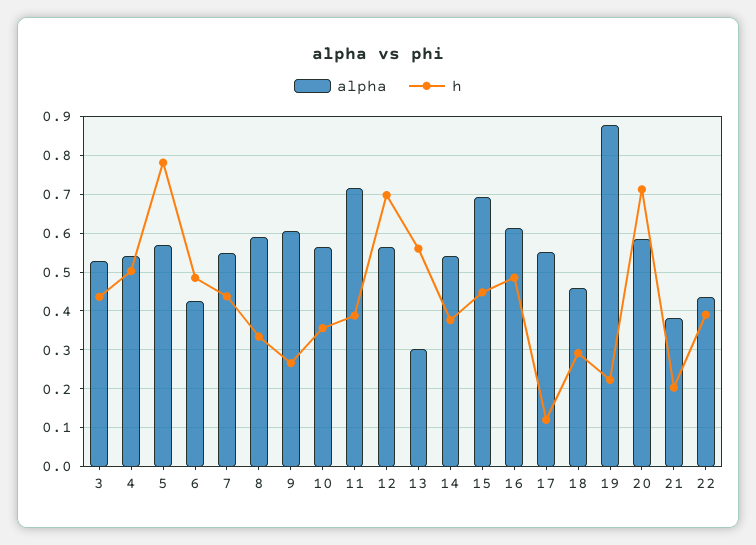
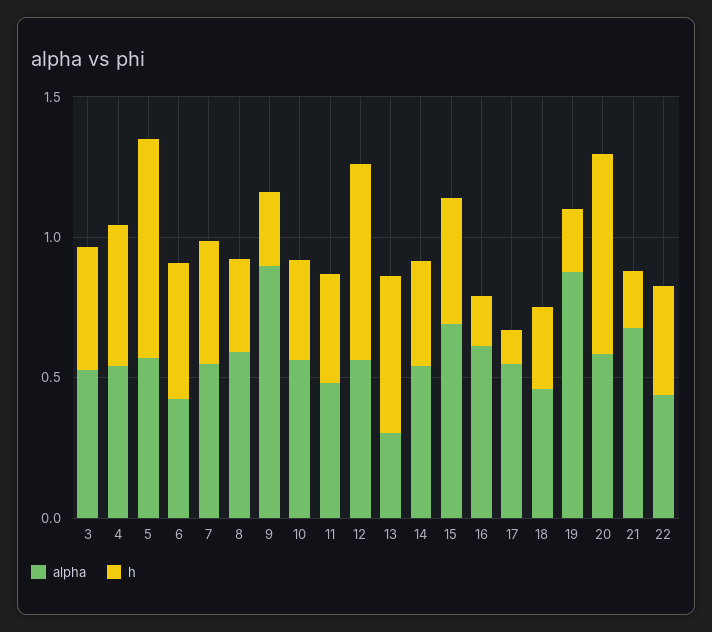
alpha, 9: 0.6 -> 0.9
alpha, 11: 0.72 -> 0.5
h, 16: 0.48 -> 0.2
alpha, 21: 0.38 -> 0.7

